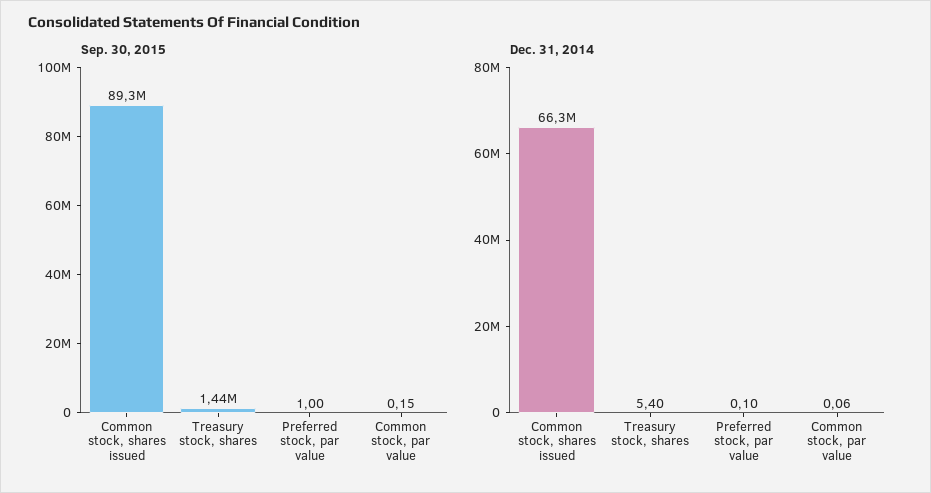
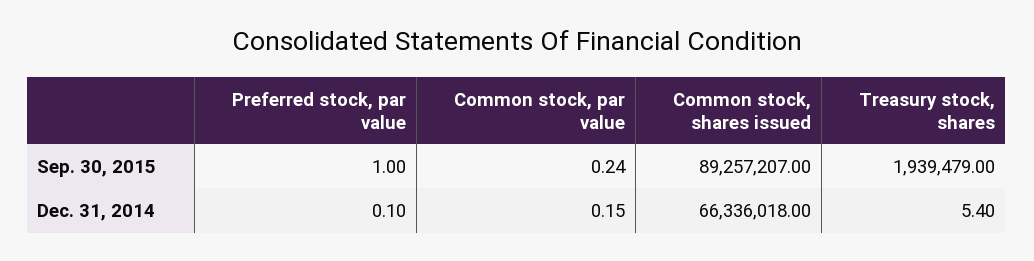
Sep. 30, 2015, Treasury stock, shares: 1440000 -> 1939479
Sep. 30, 2015, Common stock, par value: 0.15 -> 0.24
Dec. 31, 2014, Common stock, par value: 0.06 -> 0.15

